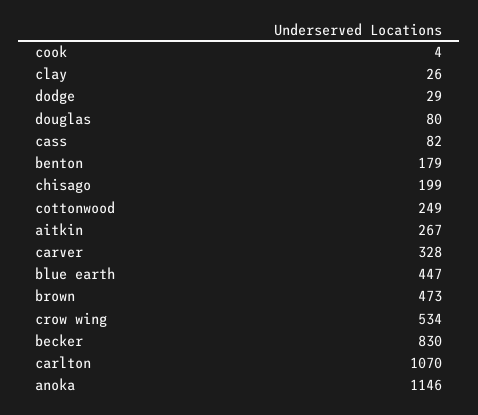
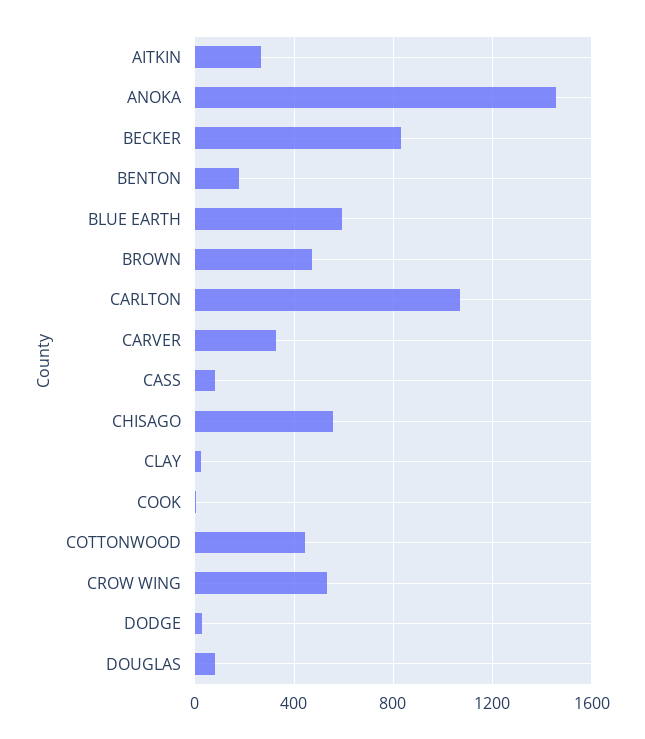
chisago: 199 -> 550
cottonwood: 249 -> 450
blue earth: 447 -> 600
anoka: 1146 -> 1450

